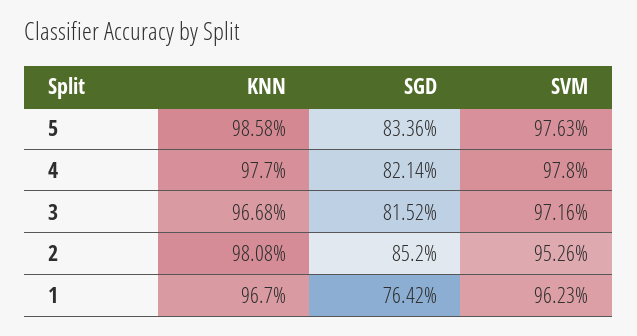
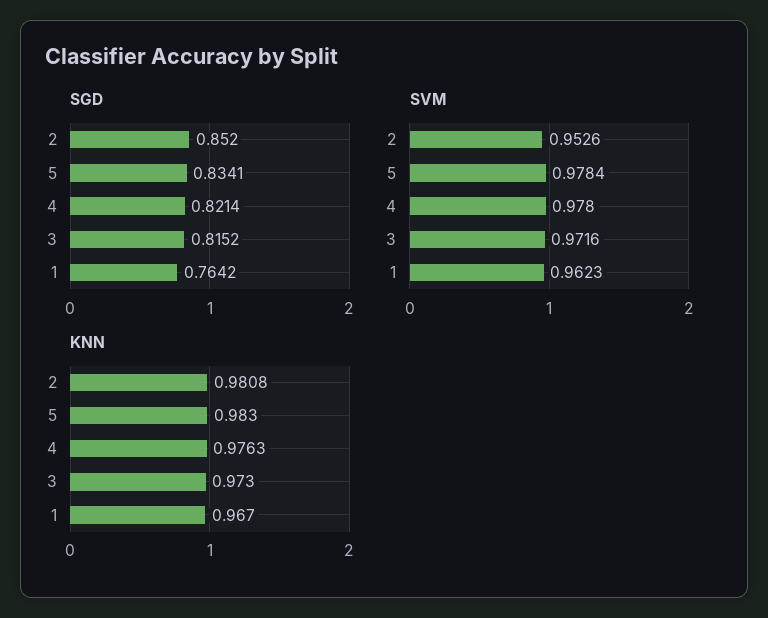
KNN, 5: 0.9858 -> 0.983
SGD, 5: 0.8336 -> 0.8341
SVM, 5: 0.9763 -> 0.9784
KNN, 4: 0.977 -> 0.9763
KNN, 3: 0.9668 -> 0.973

